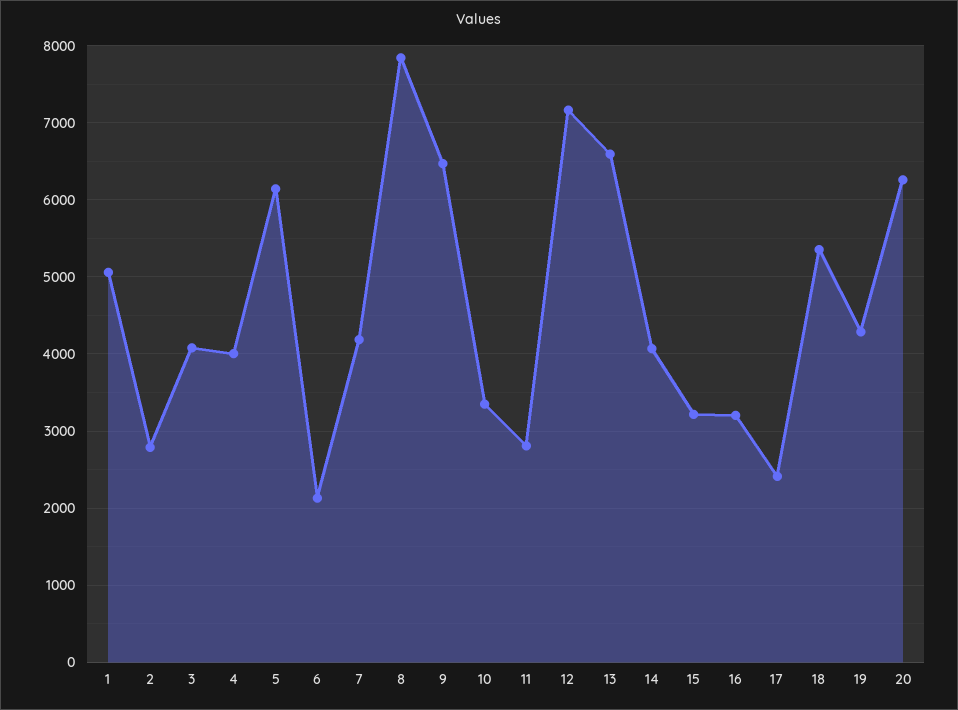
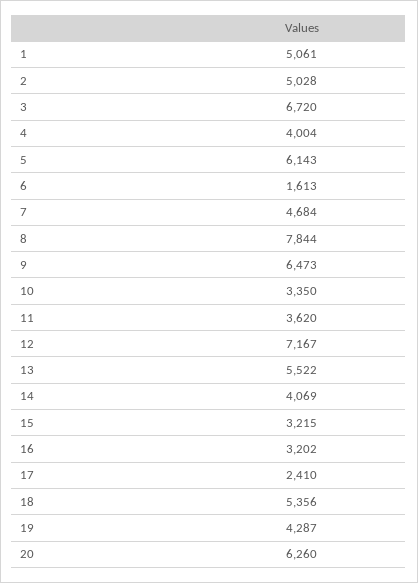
2: 2800 -> 5028
3: 4100 -> 6720
6: 2100 -> 1613
7: 4200 -> 4684
11: 2800 -> 3620
13: 6600 -> 5522

